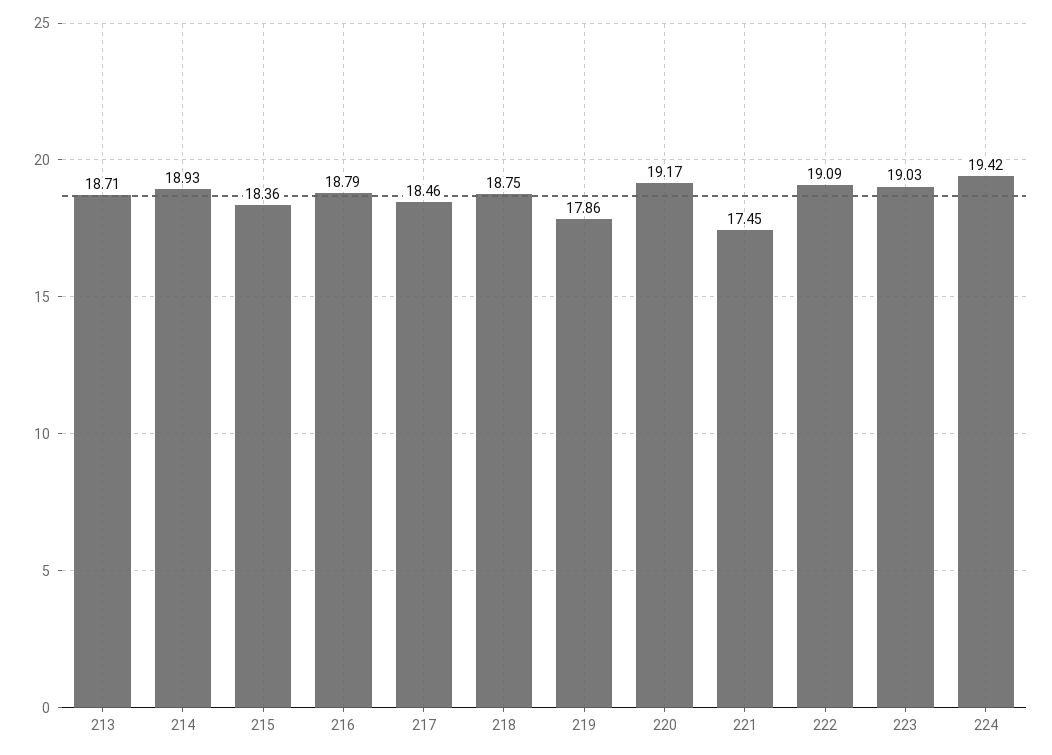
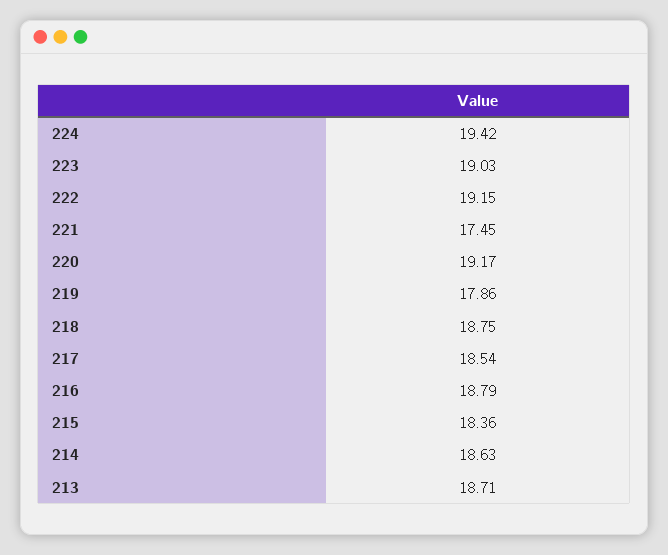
214: 18.93 -> 18.63
217: 18.46 -> 18.54
222: 19.09 -> 19.15

